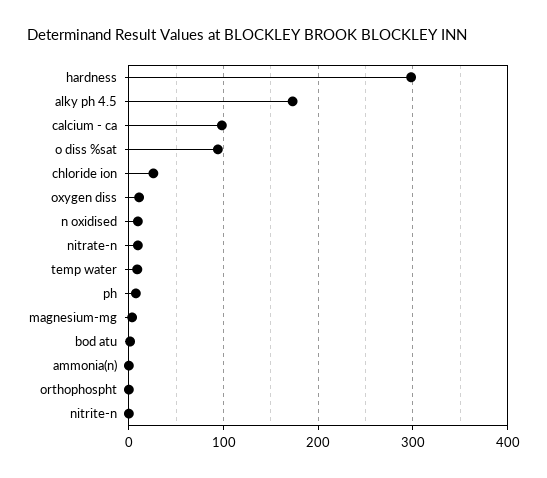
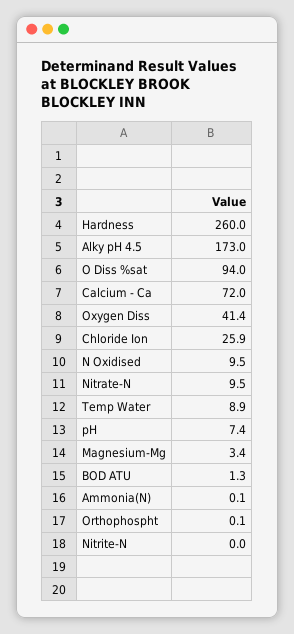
hardness: 300 -> 260
calcium - ca: 100 -> 72
oxygen diss: 10 -> 41.4

